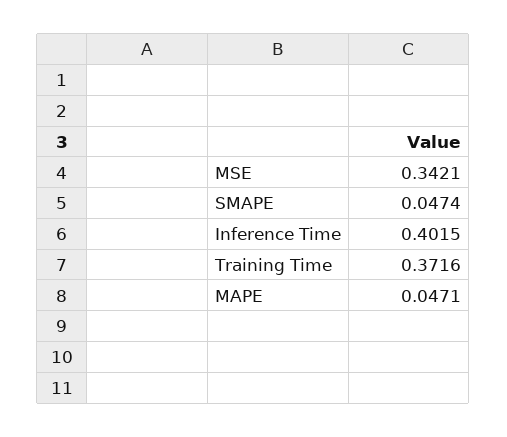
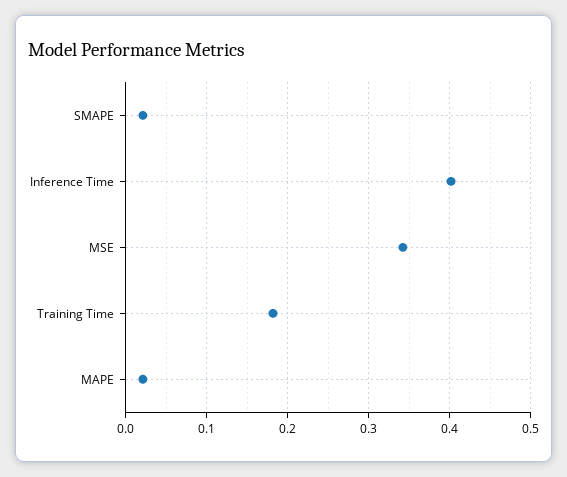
SMAPE: 0.0474 -> 0.02
Training Time: 0.3716 -> 0.18
MAPE: 0.0471 -> 0.02

